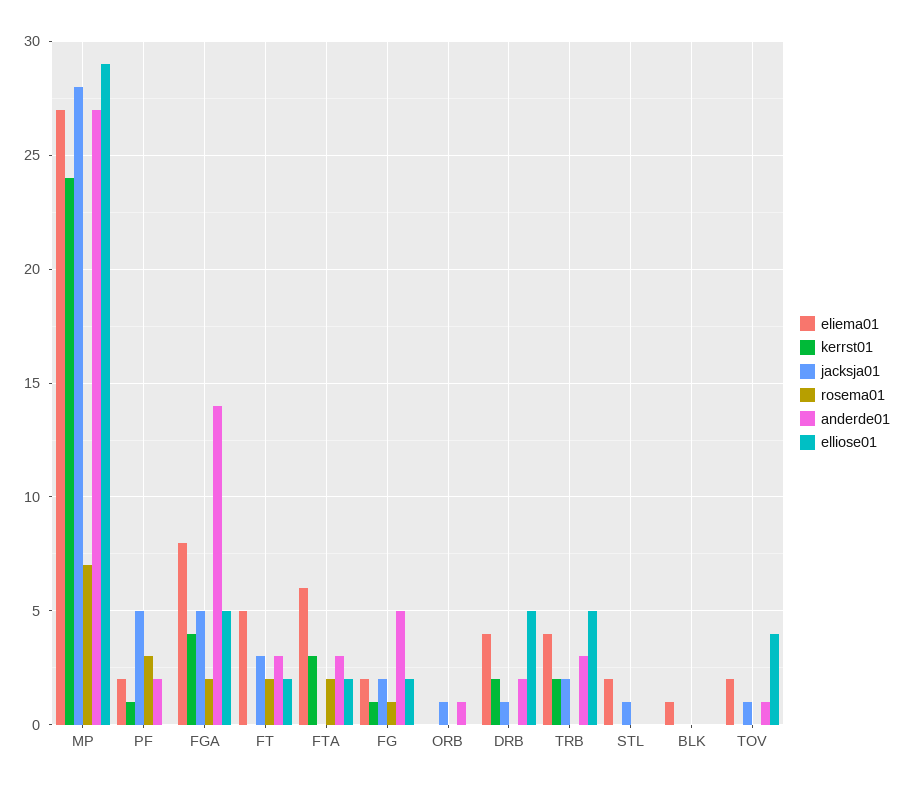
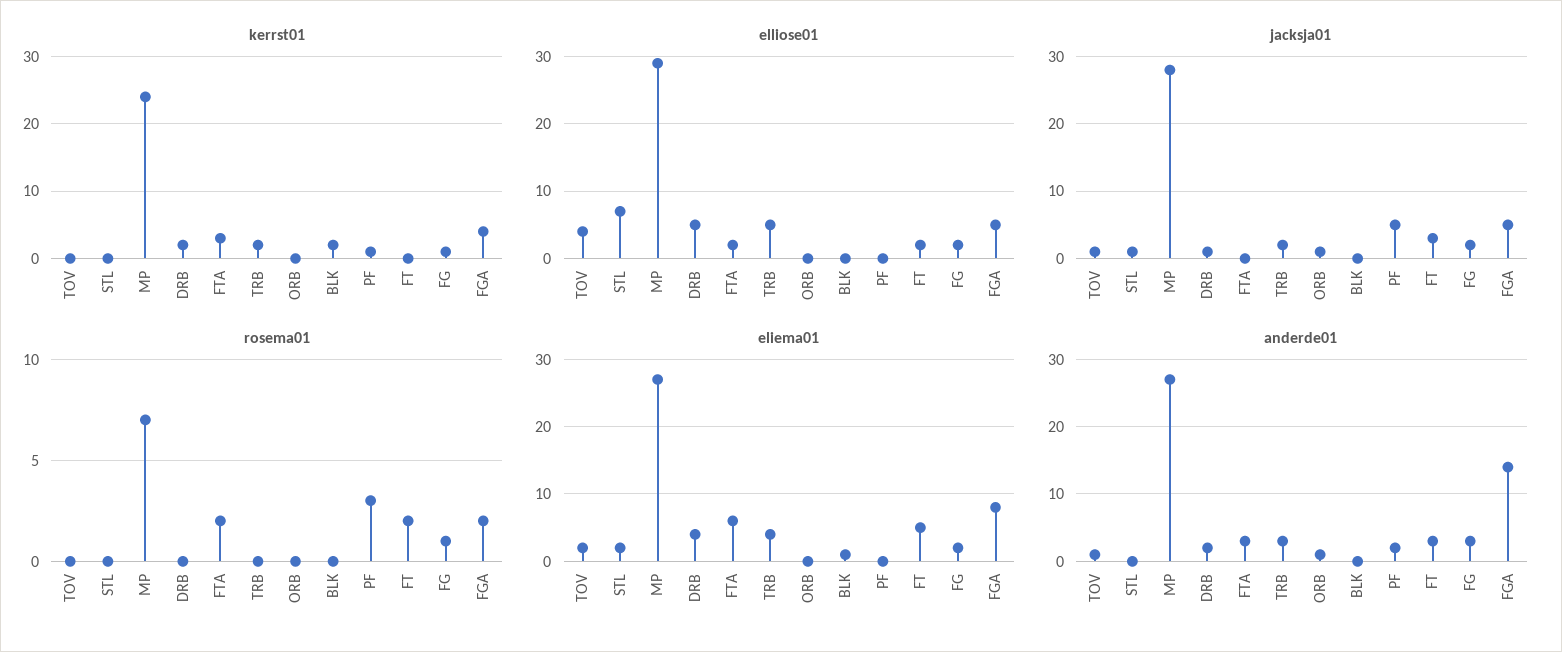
eliema01, PF: 2 -> 0
anderde01, FG: 5 -> 3
elliose01, STL: 0 -> 7
kerrst01, BLK: 0 -> 2

